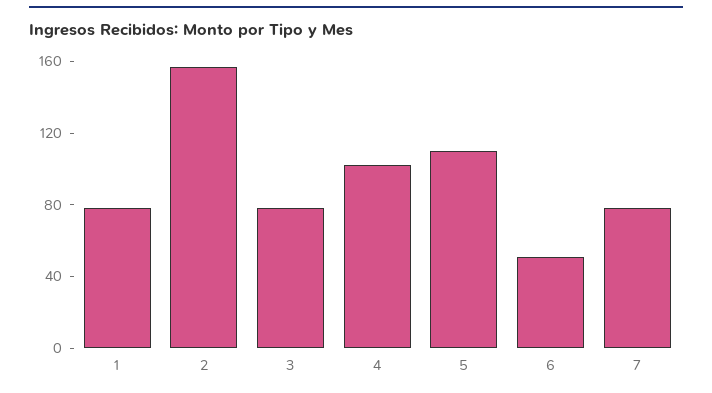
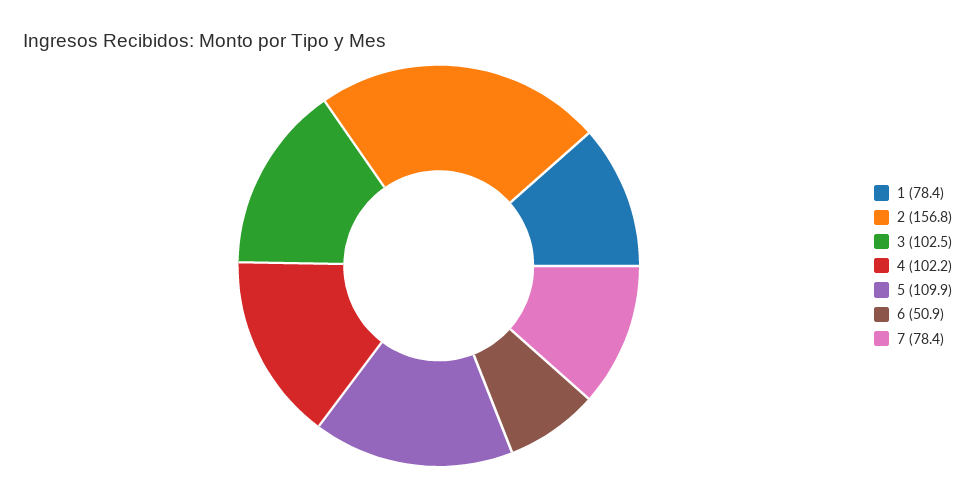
3: 80 -> 102.5

